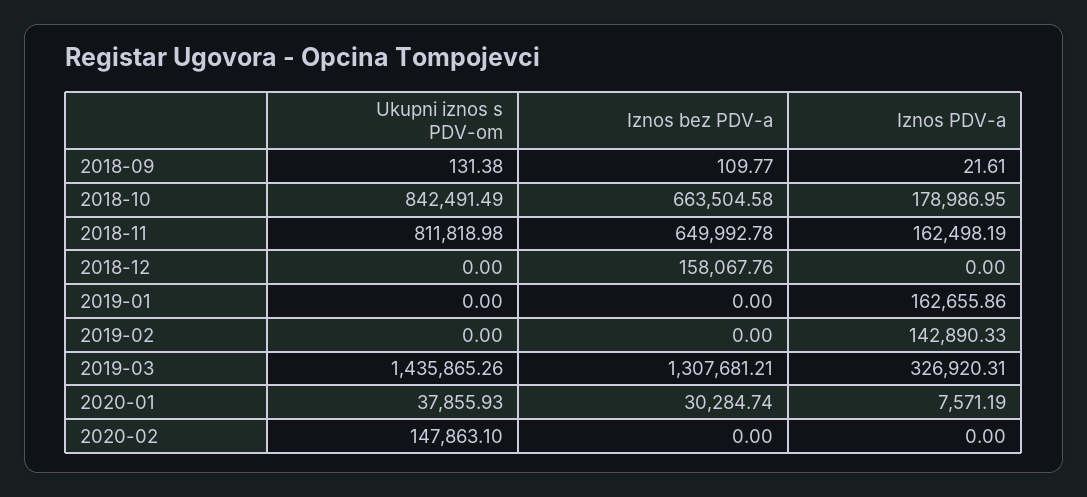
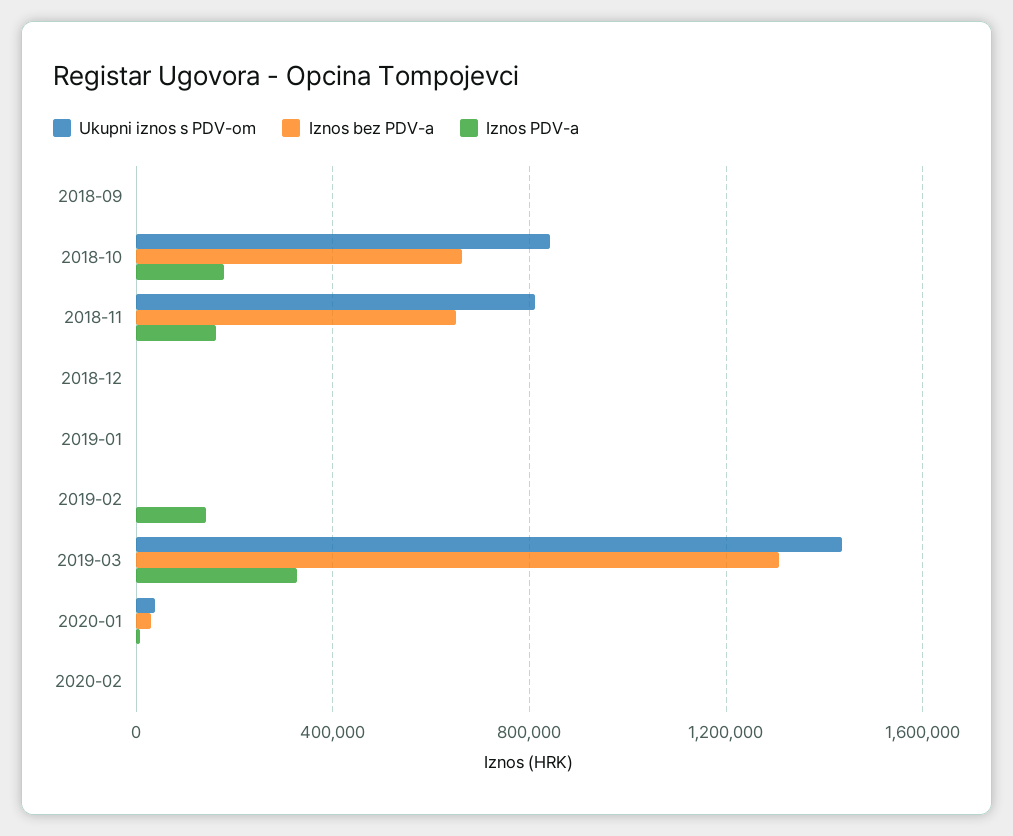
Iznos bez PDV-a, 2018-12: 158067.76 -> 0
Iznos PDV-a, 2019-01: 162655.86 -> 0
Ukupni iznos s PDV-om, 2020-02: 147863.1 -> 0

